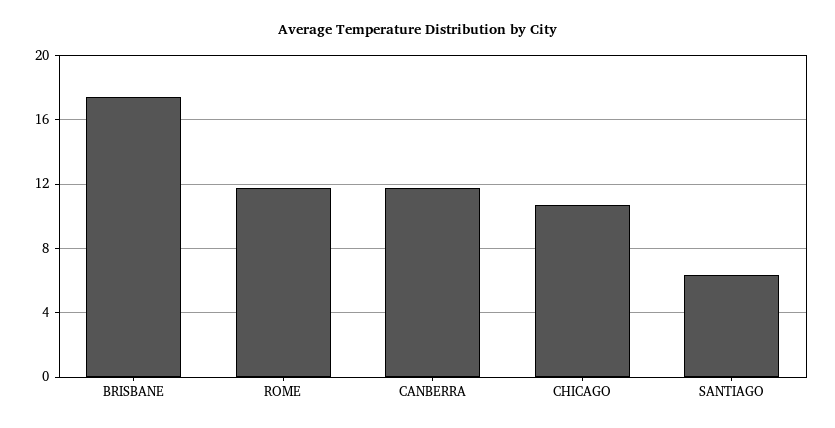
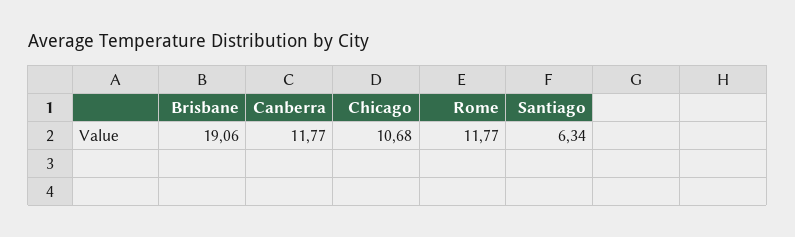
BRISBANE: 17.5 -> 19.06

